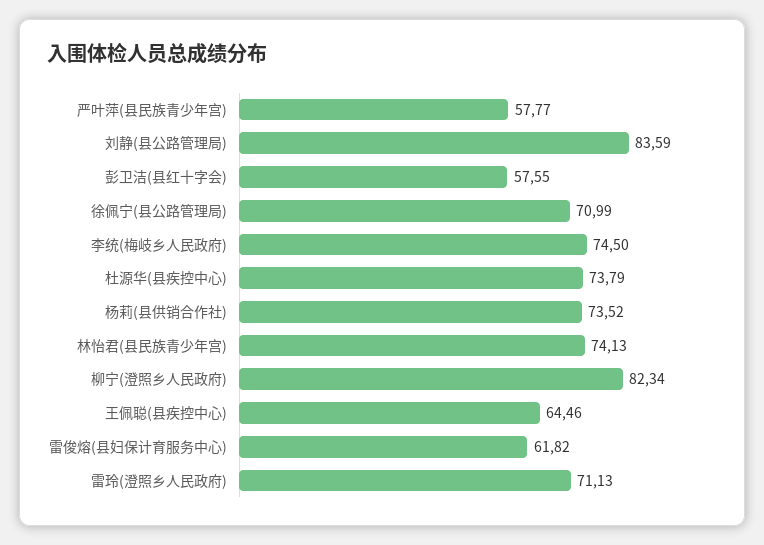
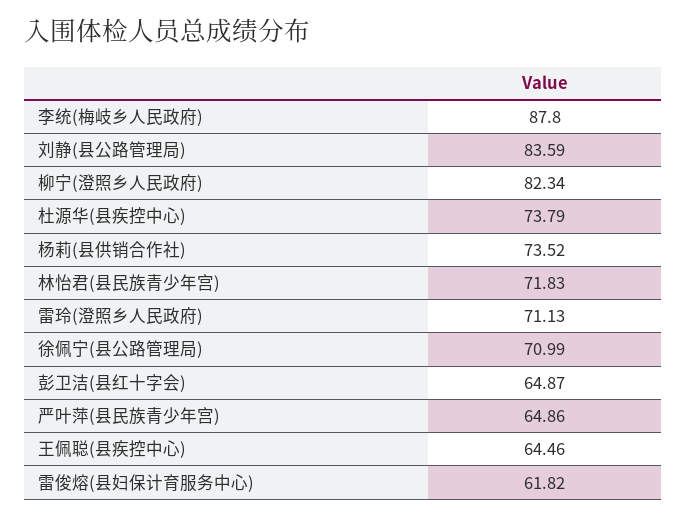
严叶萍(县民族青少年宫): 57.77 -> 64.86
彭卫洁(县红十字会): 57.55 -> 64.87
李统(梅岐乡人民政府): 74.5 -> 87.8
林怡君(县民族青少年宫): 74.13 -> 71.83

